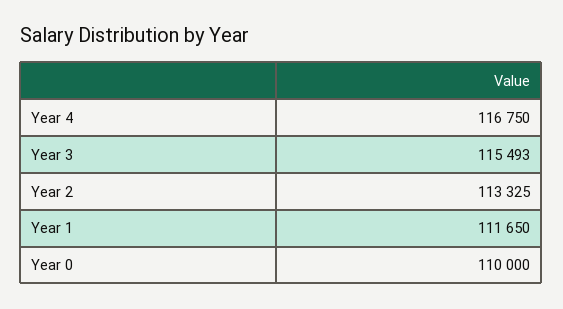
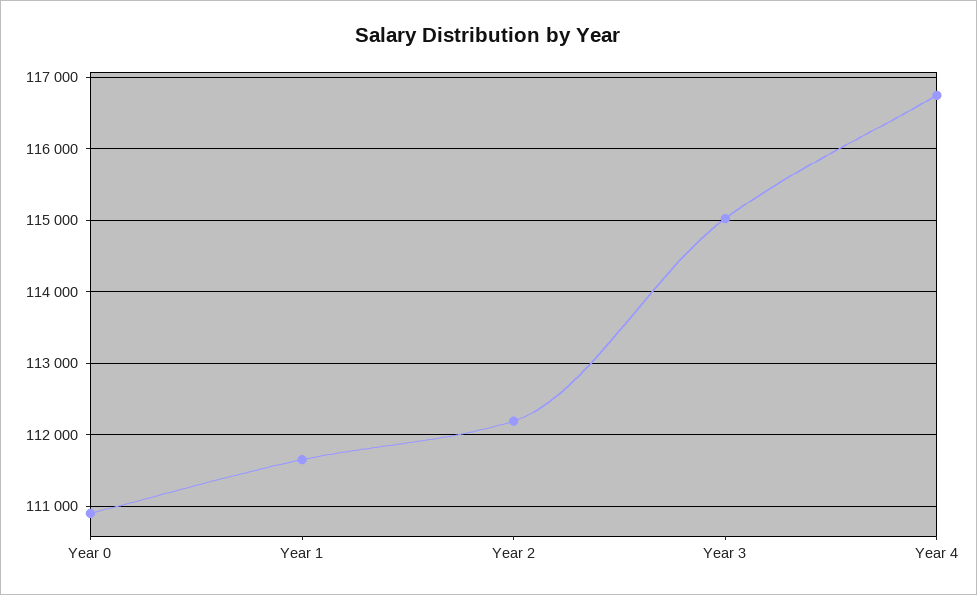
Year 3: 115493 -> 115000
Year 2: 113325 -> 112200
Year 0: 110000 -> 110900

